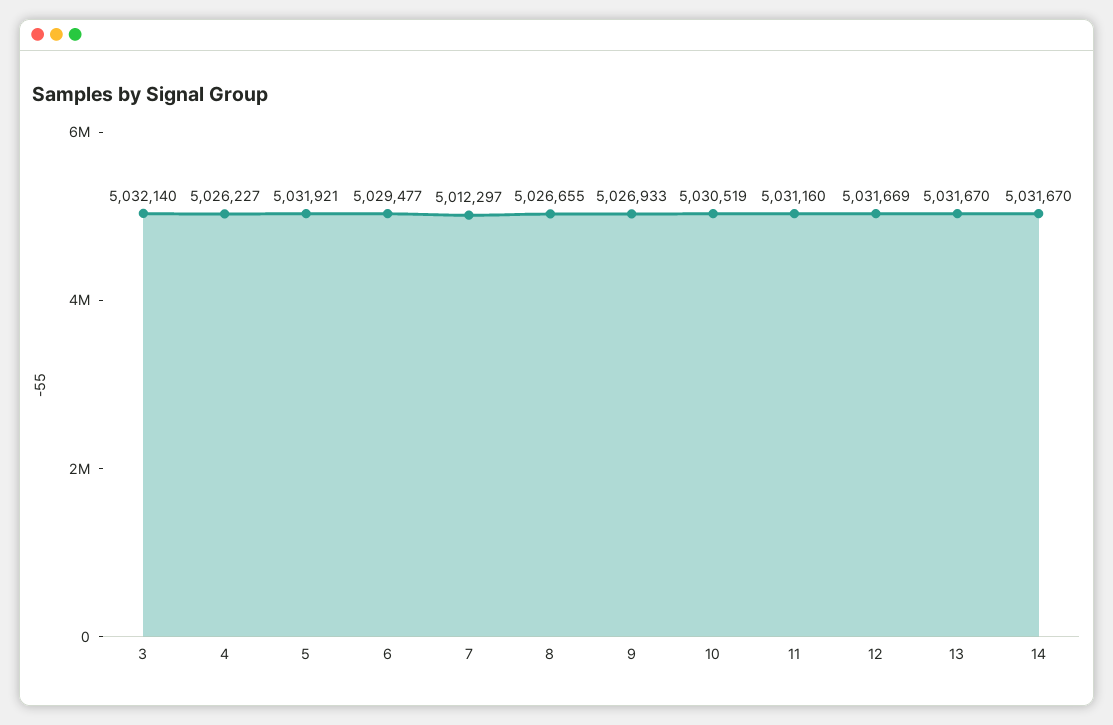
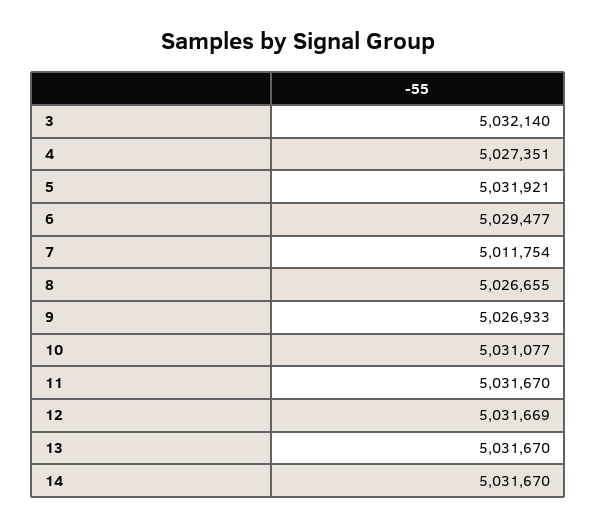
4: 5026227 -> 5027351
7: 5012297 -> 5011754
10: 5030519 -> 5031077
11: 5031160 -> 5031670

